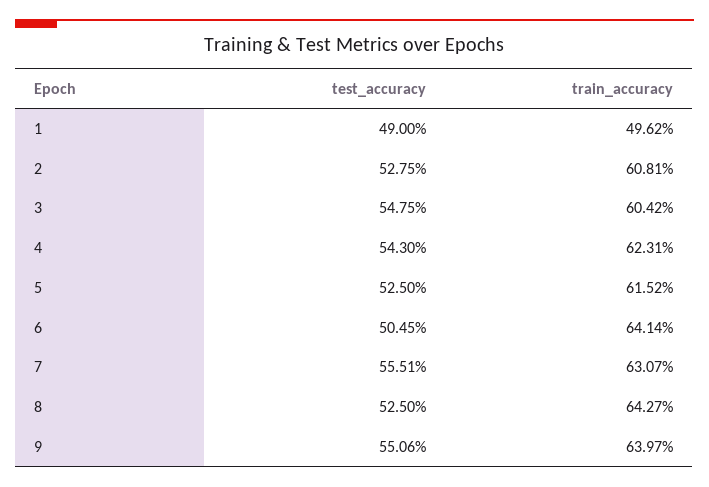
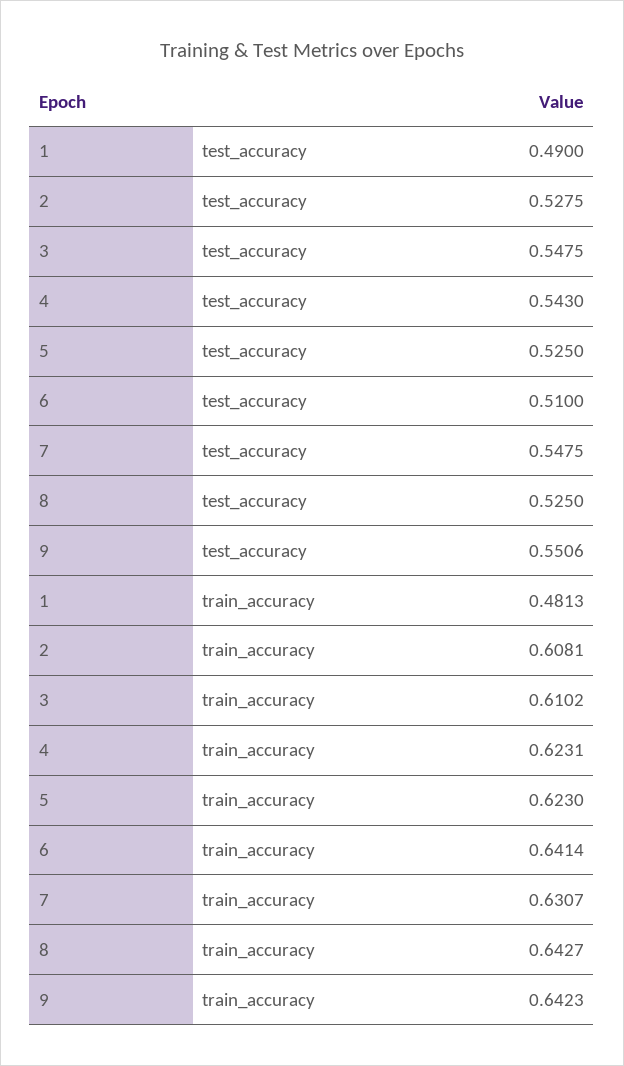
train_accuracy, 1: 0.4962 -> 0.4813
train_accuracy, 3: 0.6042 -> 0.6102
train_accuracy, 5: 0.6152 -> 0.623
test_accuracy, 6: 0.5045 -> 0.51
test_accuracy, 7: 0.5551 -> 0.5475
train_accuracy, 9: 0.6397 -> 0.6423

